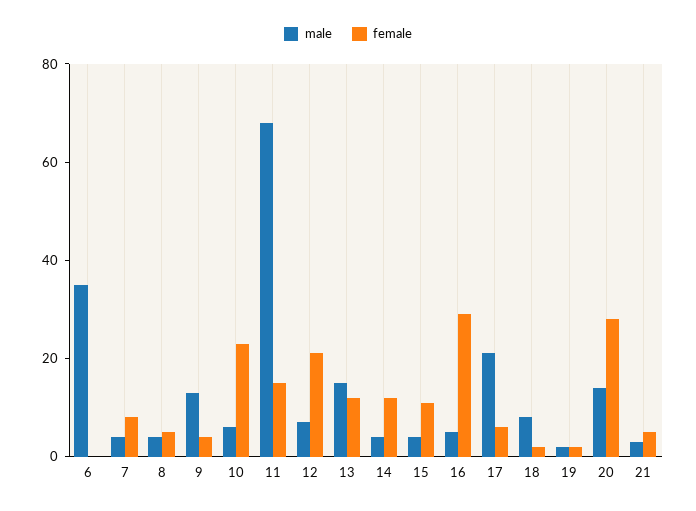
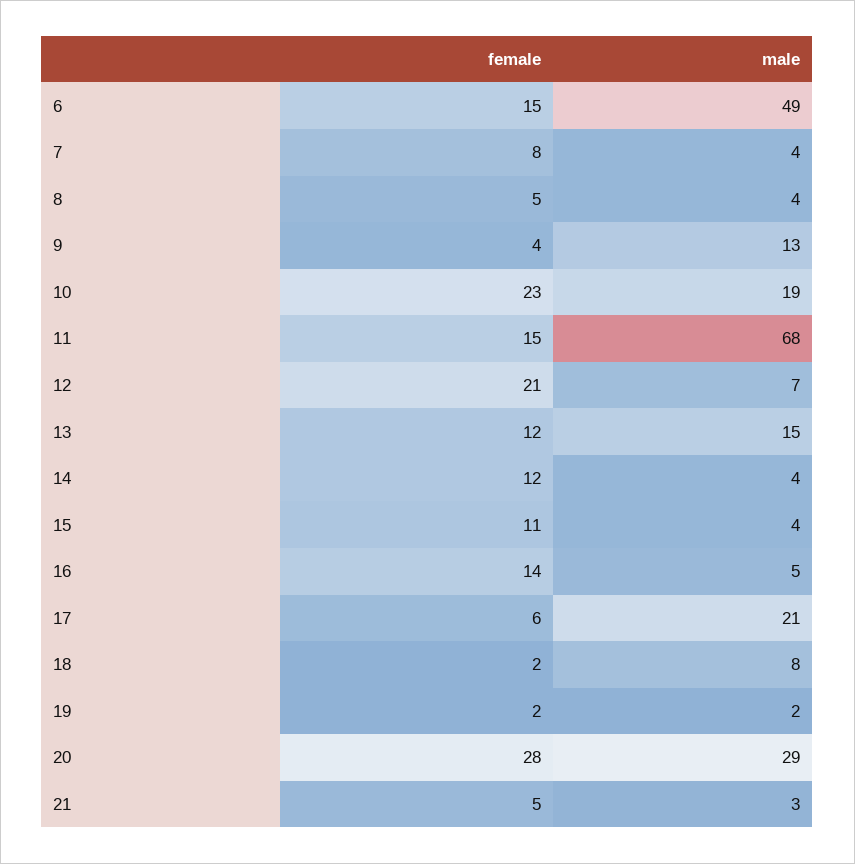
male, 6: 35 -> 49
female, 6: 0 -> 15
male, 10: 5 -> 19
female, 16: 30 -> 14
male, 20: 15 -> 29

